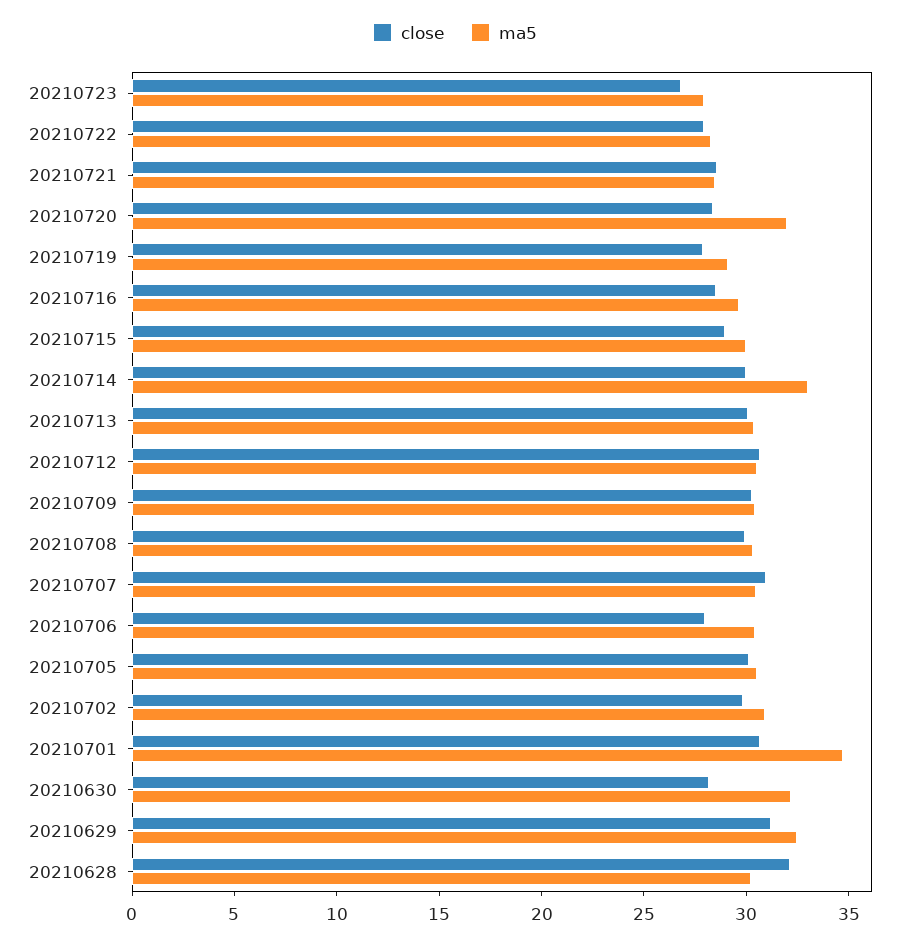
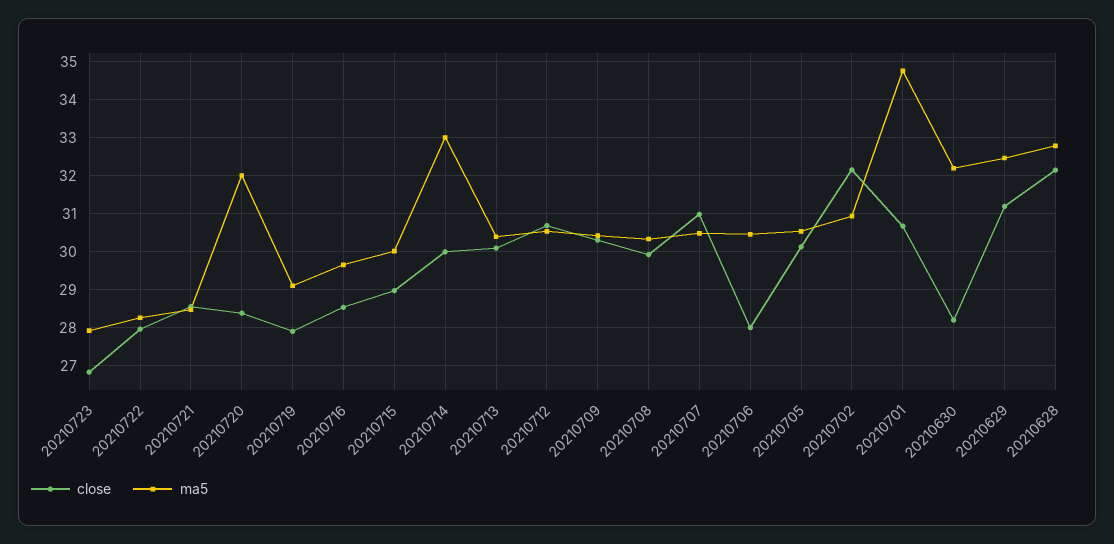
close, 20210702: 30 -> 32.2
ma5, 20210628: 30 -> 32.8

